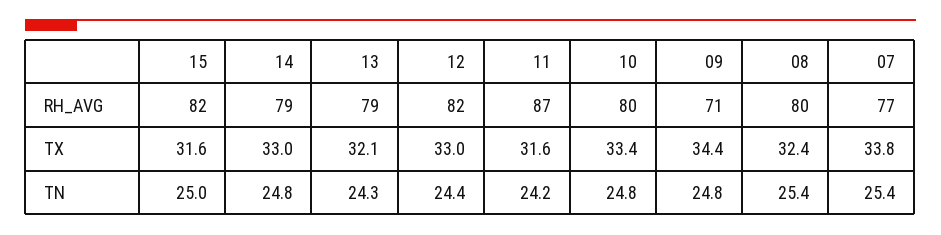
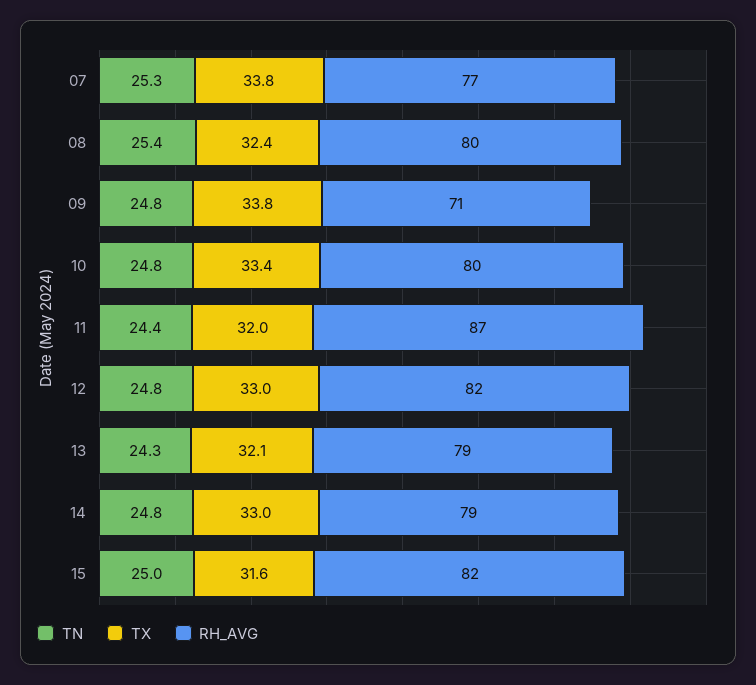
TX, 11: 31.6 -> 32
TX, 09: 34.4 -> 33.8
TN, 12: 24.4 -> 24.8
TN, 11: 24.2 -> 24.4
TN, 07: 25.4 -> 25.3

